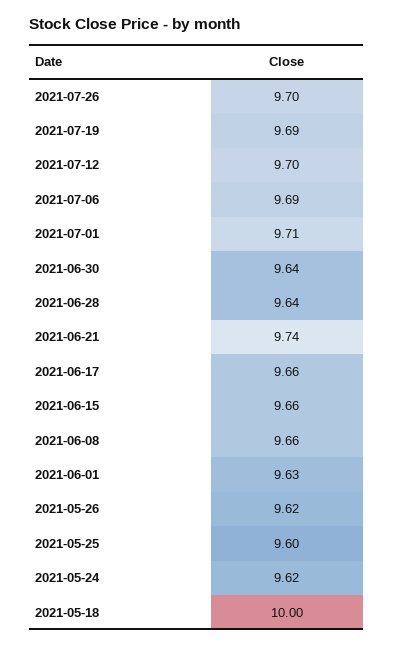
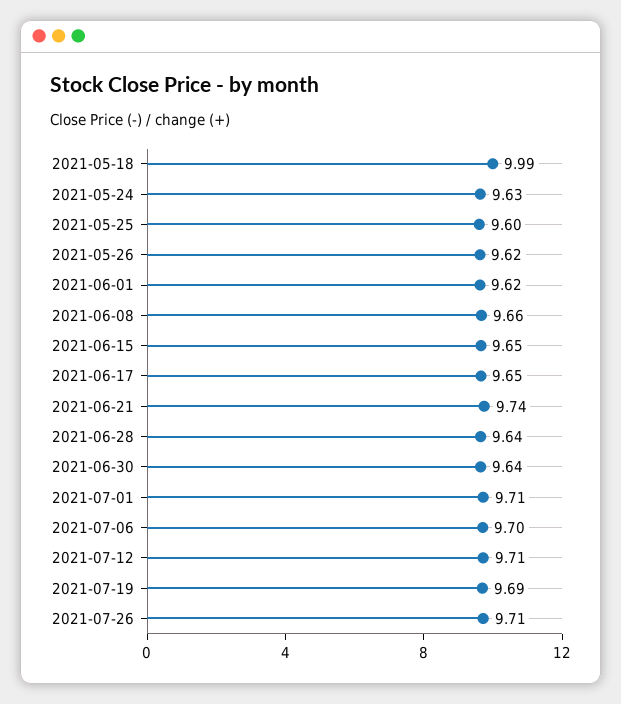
2021-07-26: 9.7 -> 9.71
2021-07-12: 9.7 -> 9.71
2021-07-06: 9.69 -> 9.7
2021-06-17: 9.66 -> 9.65
2021-06-15: 9.66 -> 9.65
2021-06-01: 9.63 -> 9.62
2021-05-24: 9.62 -> 9.63
2021-05-18: 10 -> 9.99

